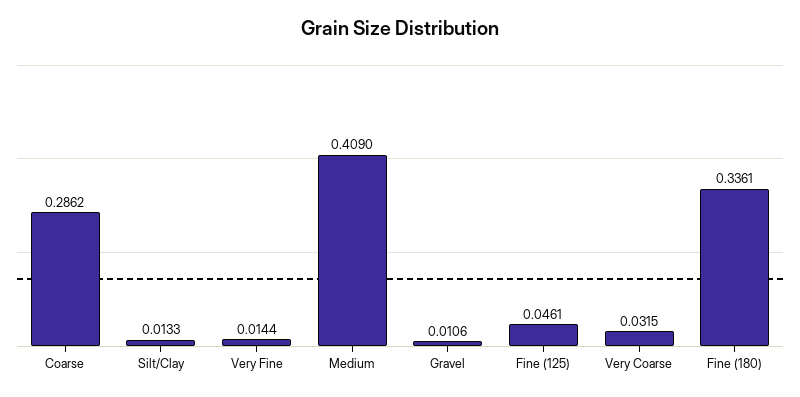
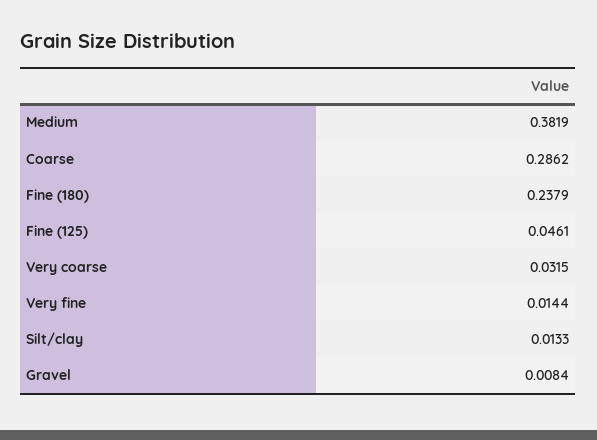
Medium: 0.409 -> 0.3819
Gravel: 0.0106 -> 0.0084
Fine (180): 0.3361 -> 0.2379

